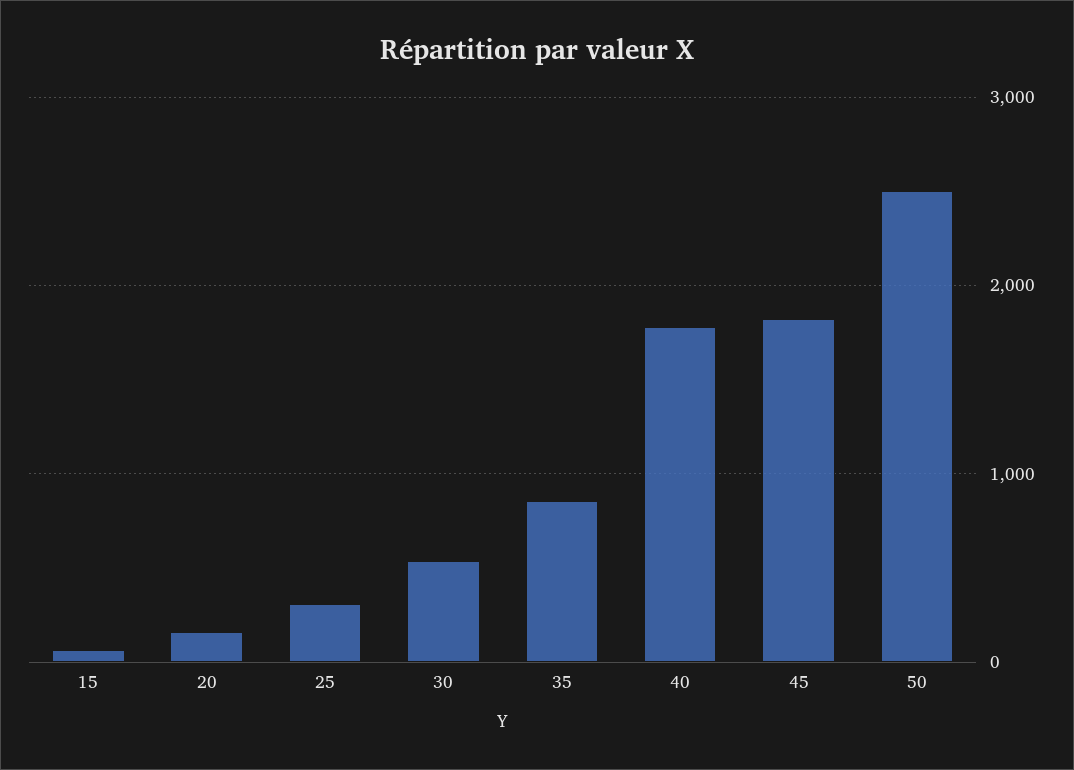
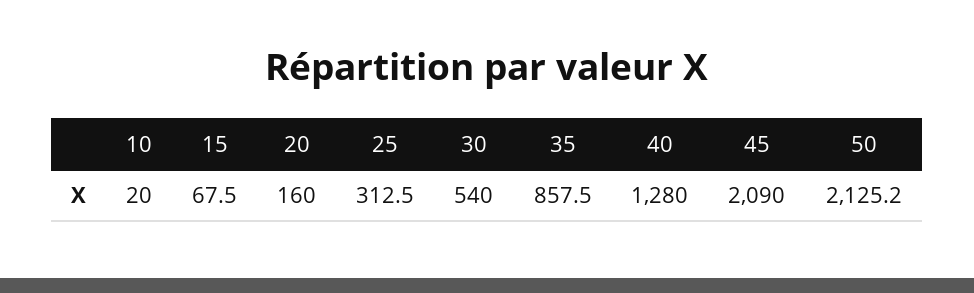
40: 1800 -> 1280
45: 1800 -> 2090
50: 2500 -> 2125.2
10: none -> 20

